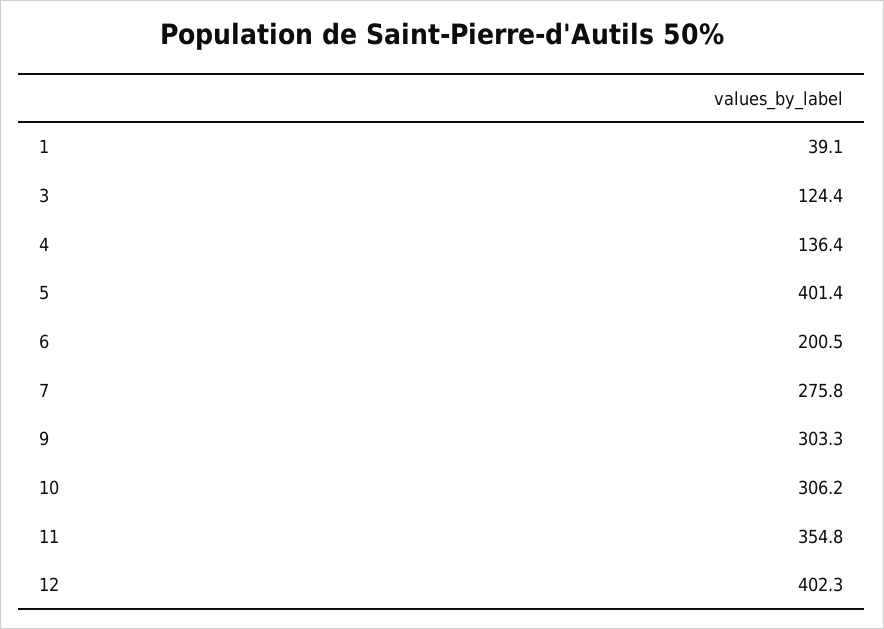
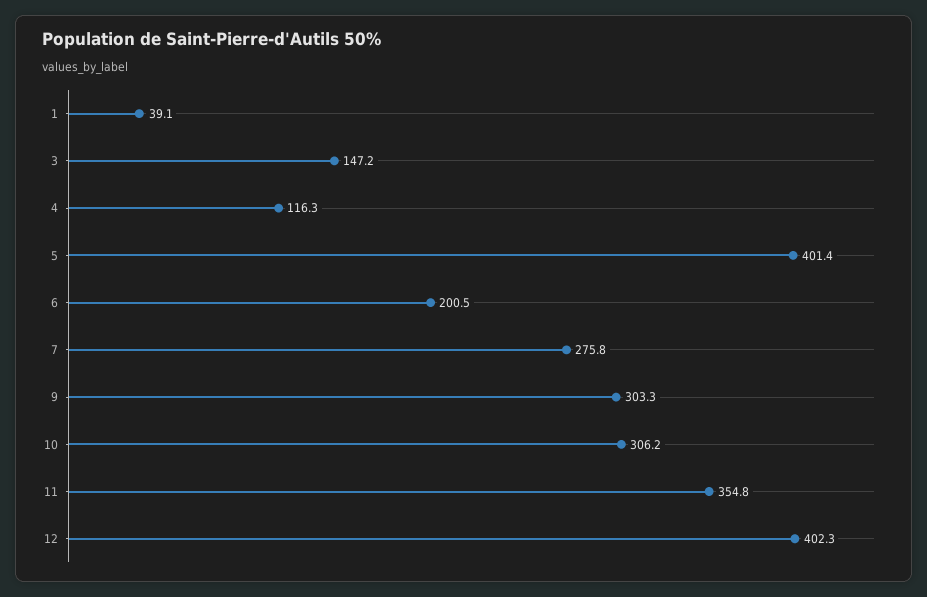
3: 124.4 -> 147.2
4: 136.4 -> 116.3

